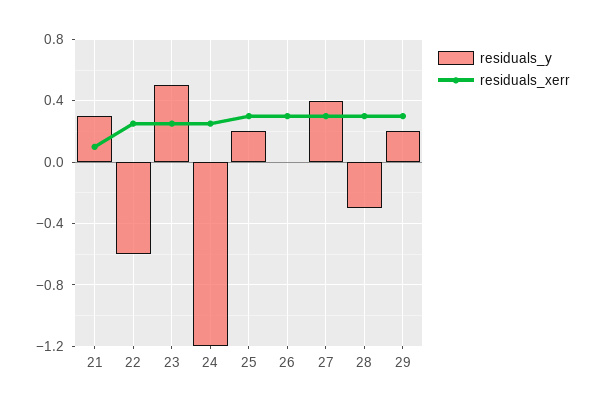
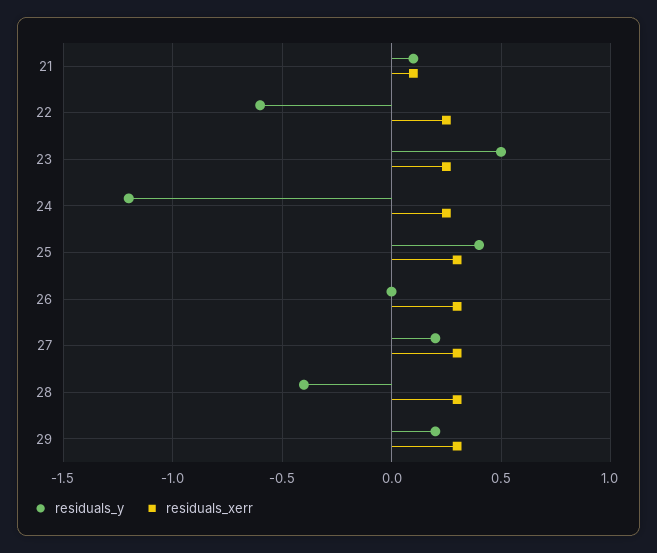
residuals_y, 21: 0.3 -> 0.1
residuals_y, 25: 0.2 -> 0.4
residuals_y, 27: 0.4 -> 0.2
residuals_y, 28: -0.3 -> -0.4

